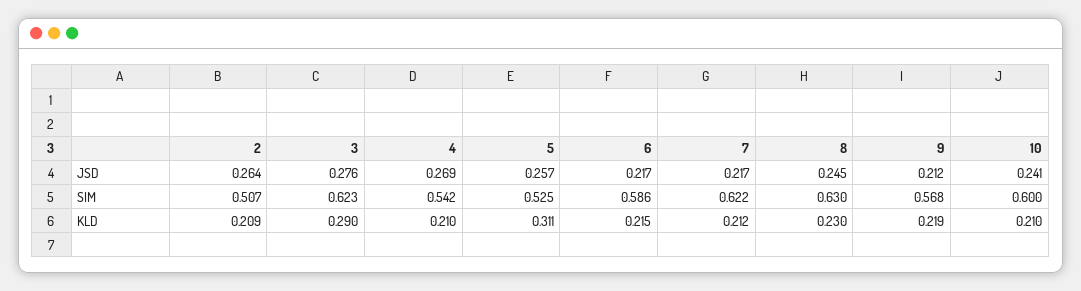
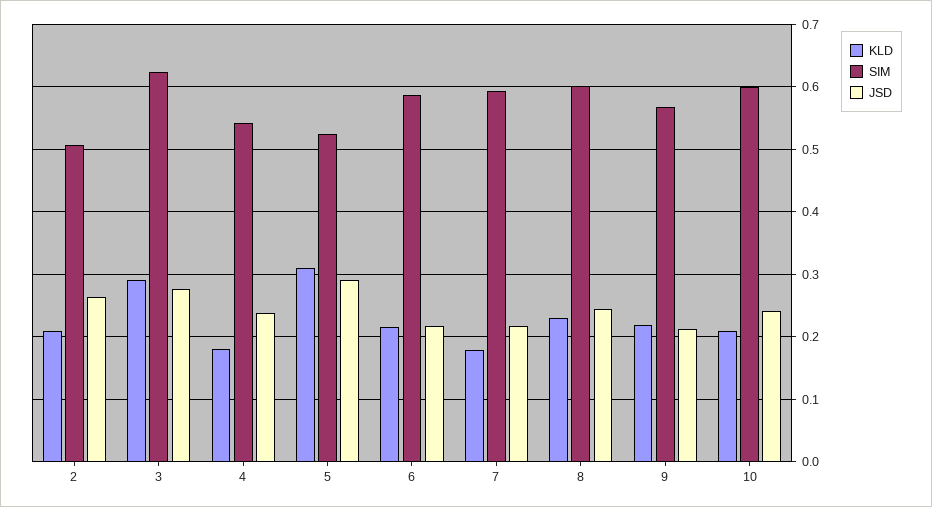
JSD, 4: 0.269 -> 0.24
JSD, 5: 0.257 -> 0.29
SIM, 7: 0.622 -> 0.59
SIM, 8: 0.63 -> 0.6
KLD, 4: 0.21 -> 0.18
KLD, 7: 0.212 -> 0.18

